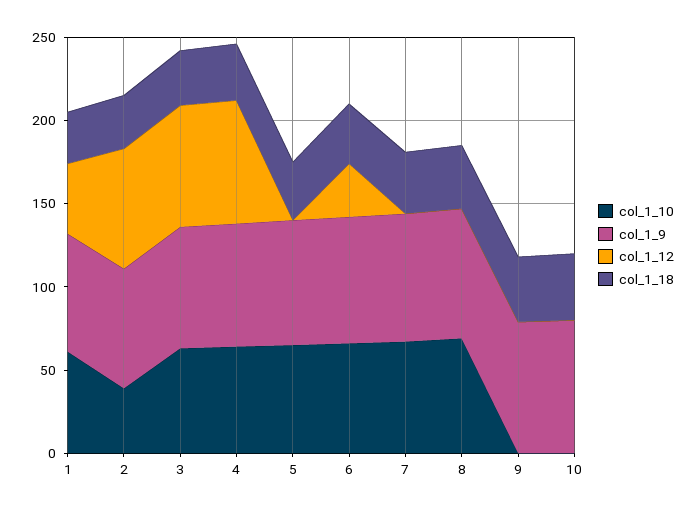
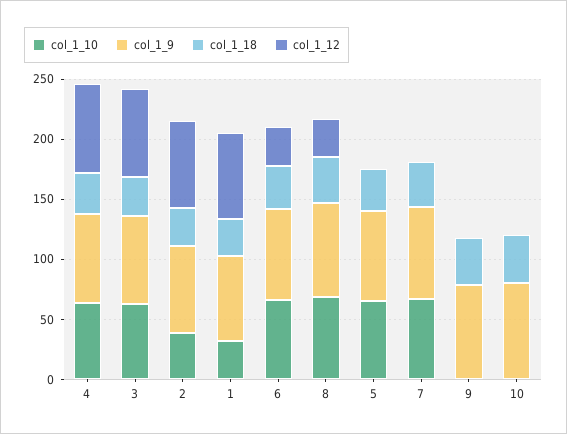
col_1_10, 1: 60 -> 30
col_1_12, 1: 40 -> 70
col_1_12, 8: 0 -> 30

